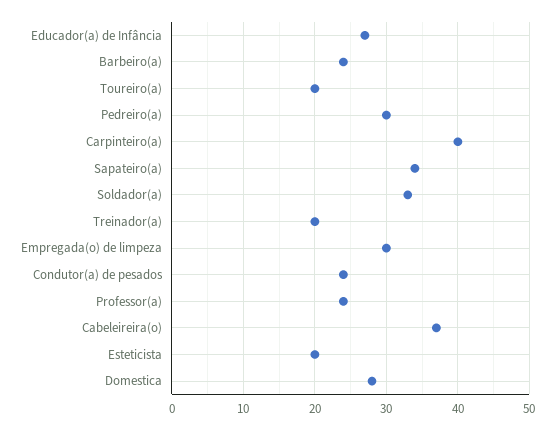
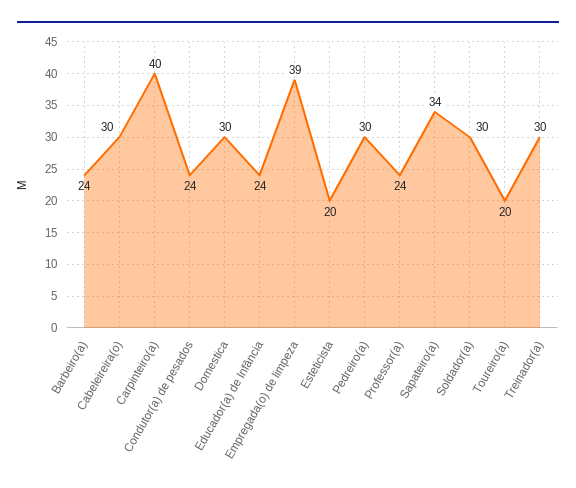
Educador(a) de Infância: 27 -> 24
Soldador(a): 33 -> 30
Treinador(a): 20 -> 30
Empregada(o) de limpeza: 30 -> 39
Cabeleireira(o): 37 -> 30
Domestica: 28 -> 30

